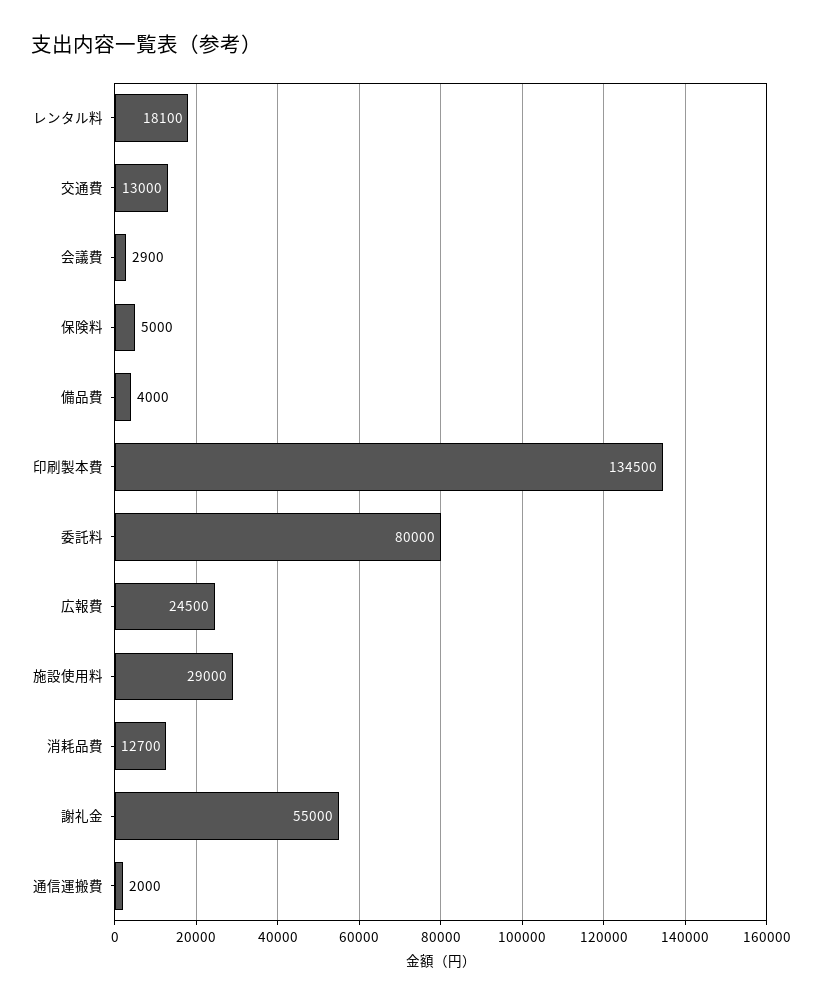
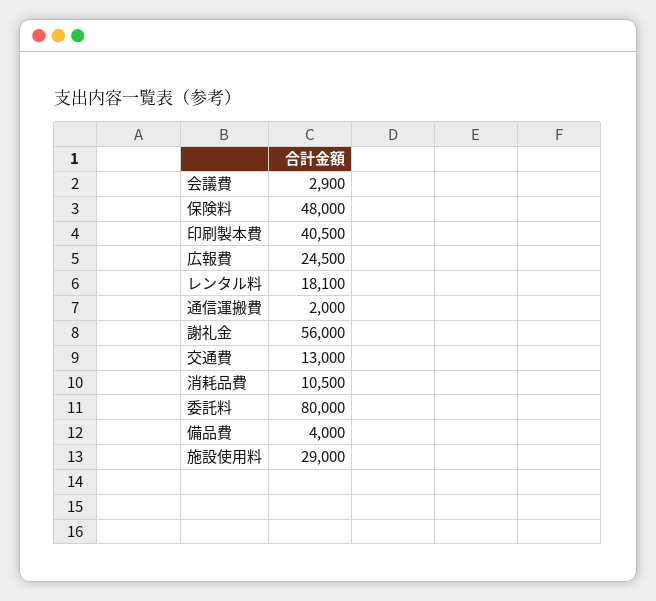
保険料: 5000 -> 48000
印刷製本費: 134500 -> 40500
消耗品費: 12700 -> 10500
謝礼金: 55000 -> 56000

